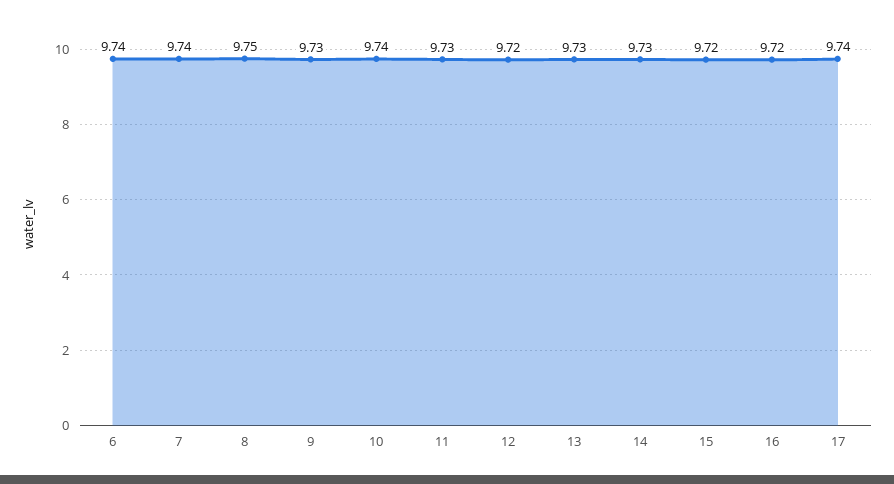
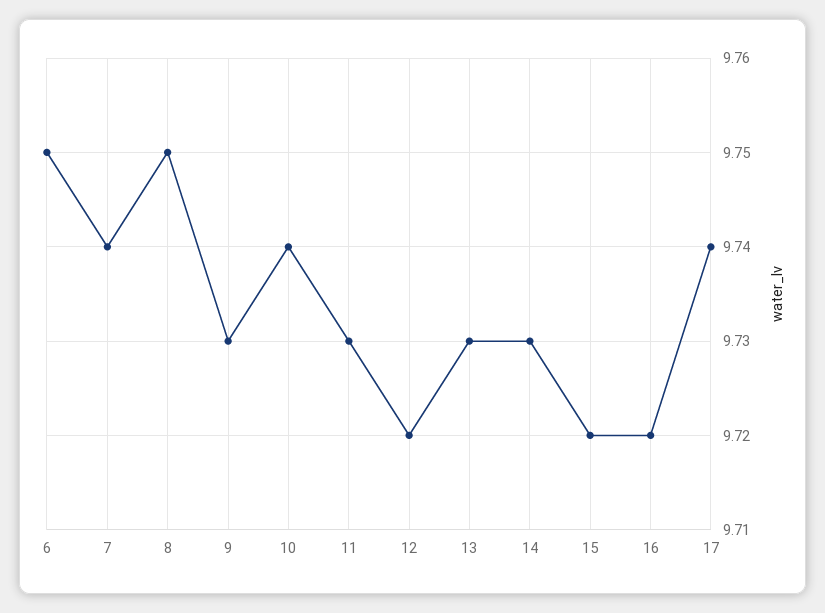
6: 9.74 -> 9.75

